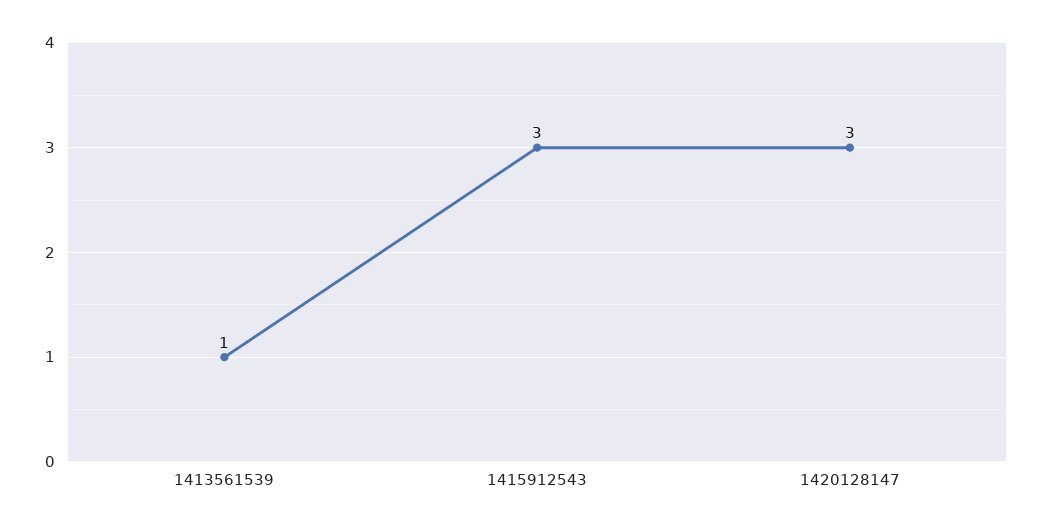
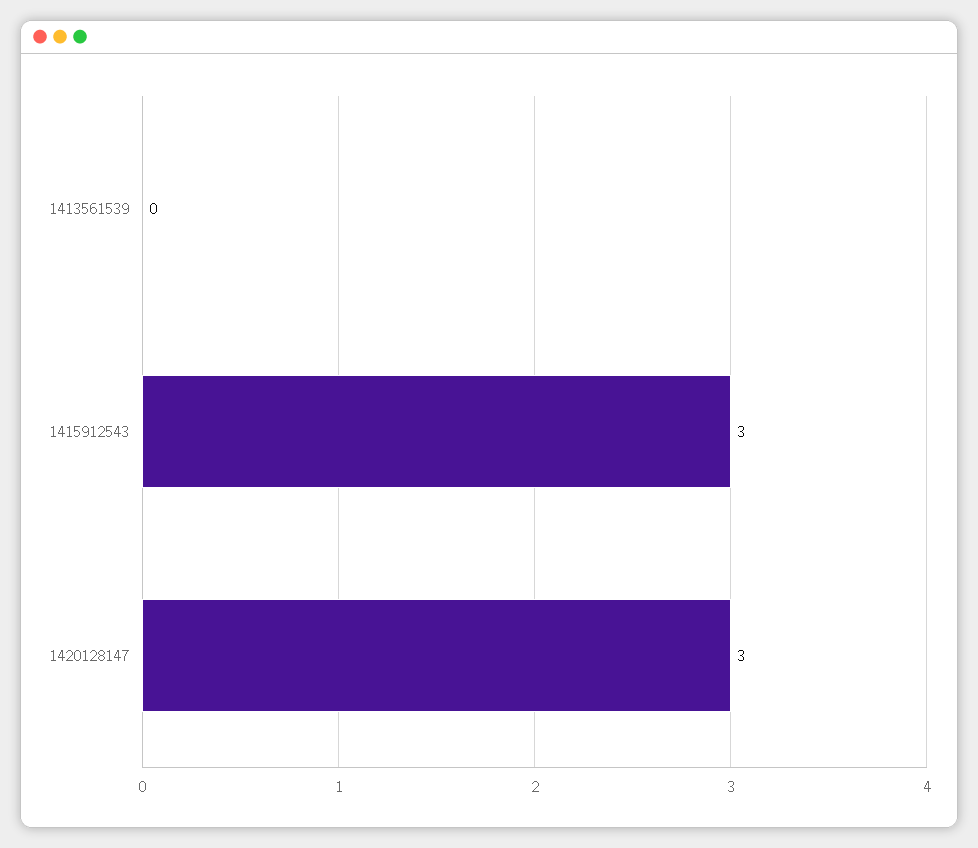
1413561539: 1 -> 0

